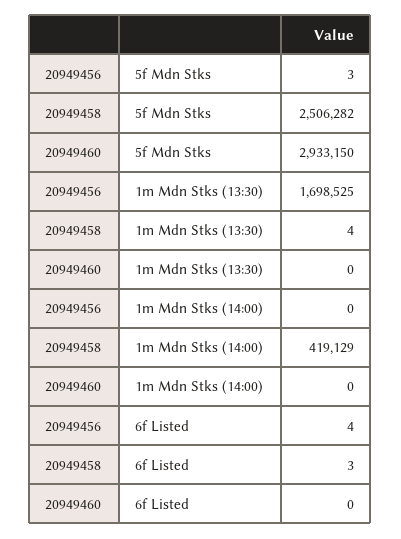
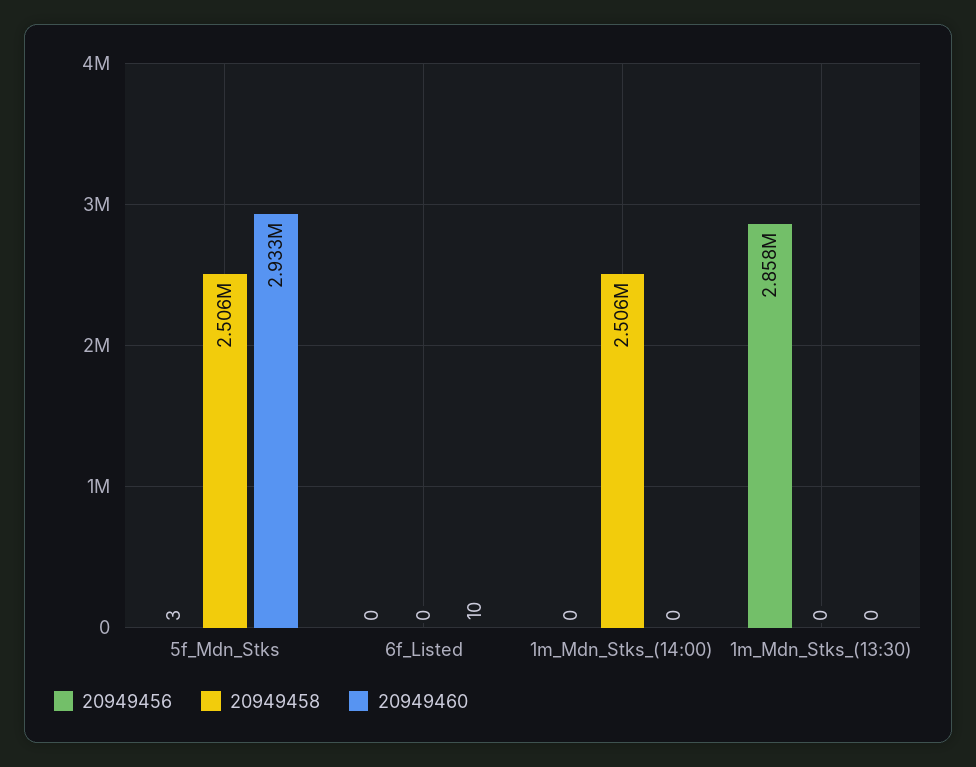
20949456, 1m Mdn Stks (13:30): 1698525 -> 2858000
20949458, 1m Mdn Stks (13:30): 4 -> 0
20949458, 1m Mdn Stks (14:00): 419129 -> 2506000
20949456, 6f Listed: 4 -> 0
20949458, 6f Listed: 3 -> 0
20949460, 6f Listed: 0 -> 10

